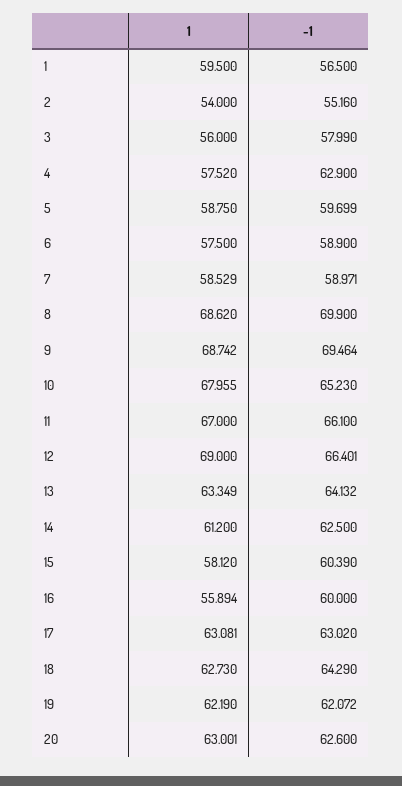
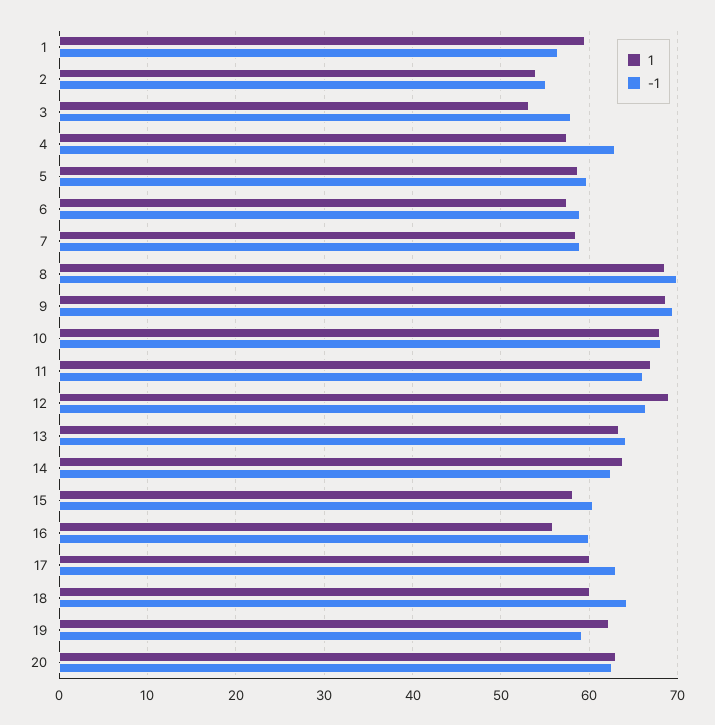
1, 3: 56 -> 53
-1, 10: 65.23 -> 68
1, 14: 61.2 -> 64
1, 17: 63.081 -> 60
1, 18: 62.73 -> 60
-1, 19: 62.072 -> 59

